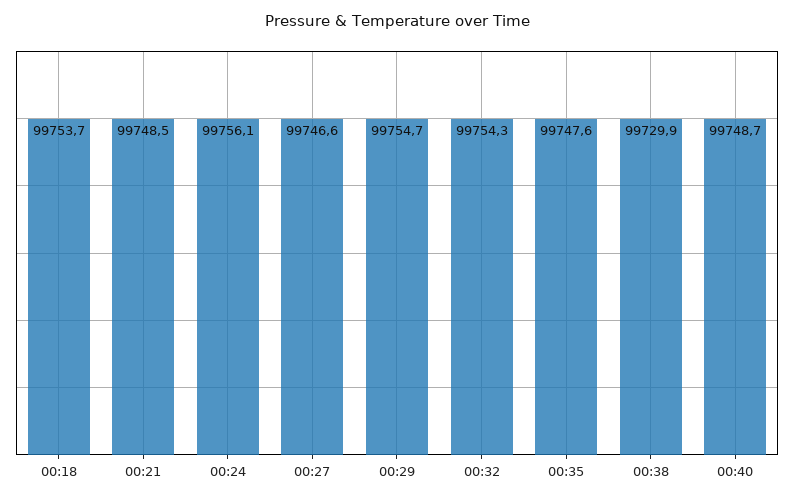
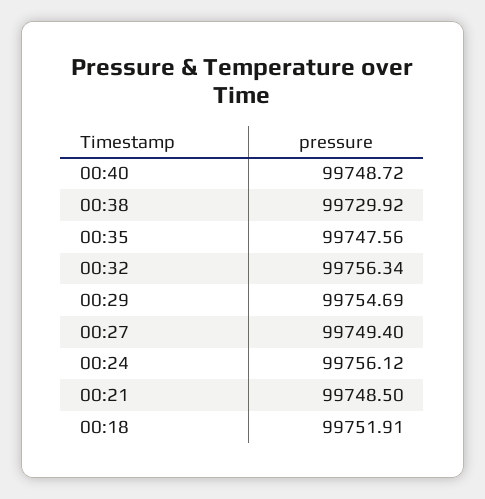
00:18: 99753.7 -> 99751.91
00:27: 99746.6 -> 99749.4
00:32: 99754.3 -> 99756.34

